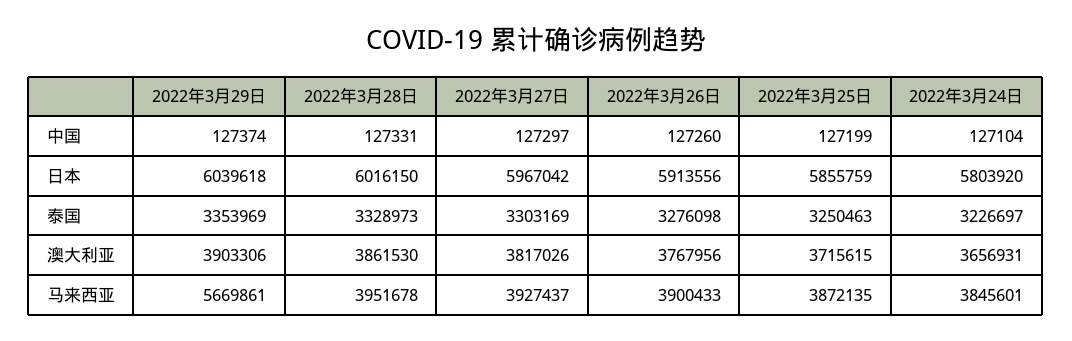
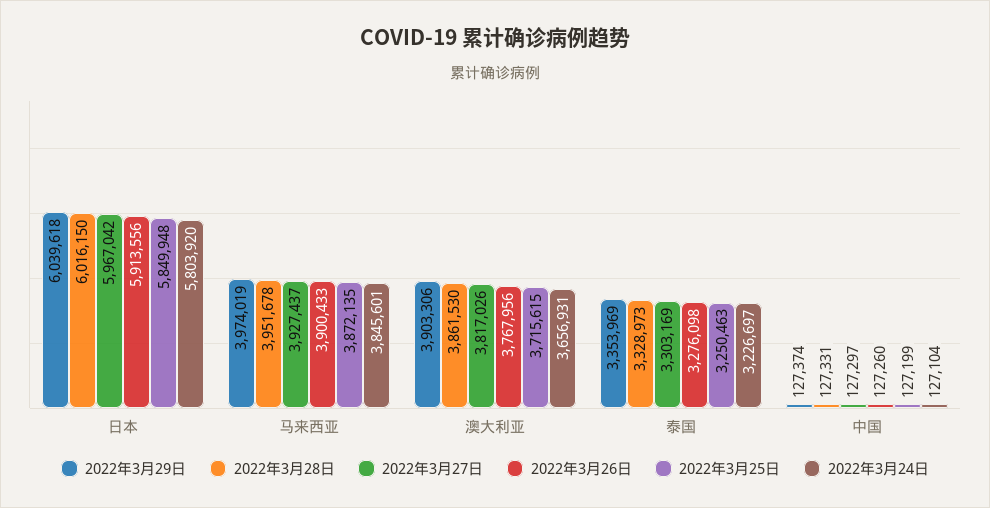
2022年3月25日, 日本: 5855759 -> 5849948
2022年3月29日, 马来西亚: 5669861 -> 3974019

